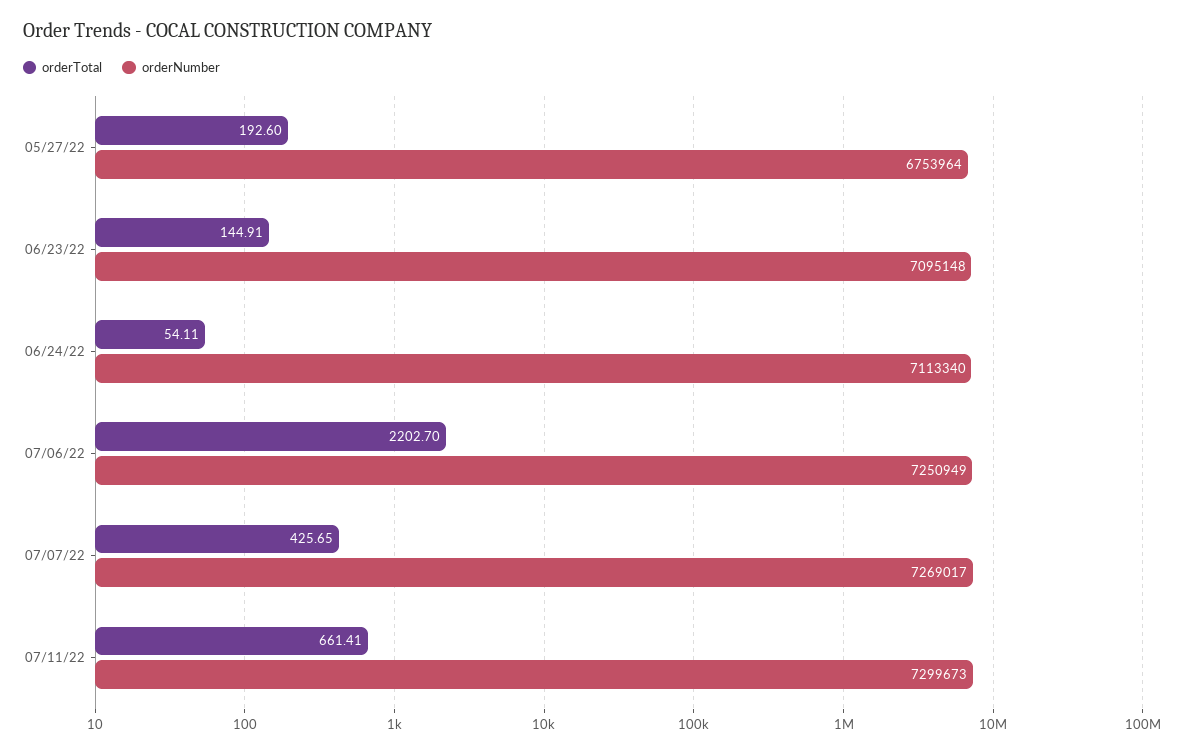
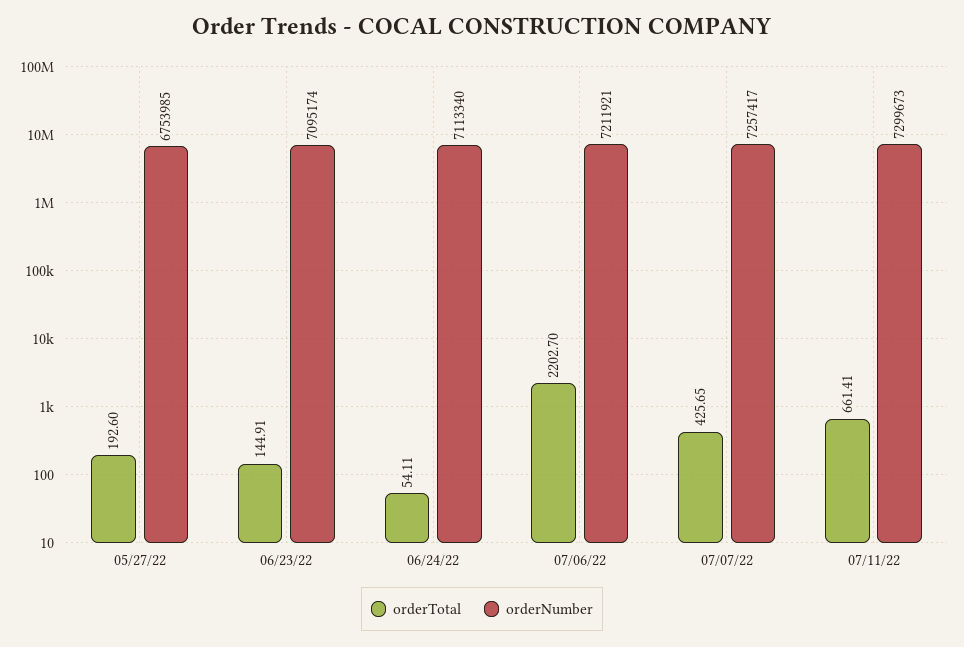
orderNumber, 05/27/22: 6753964 -> 6753985
orderNumber, 06/23/22: 7095148 -> 7095174
orderNumber, 07/06/22: 7250949 -> 7211921
orderNumber, 07/07/22: 7269017 -> 7257417

